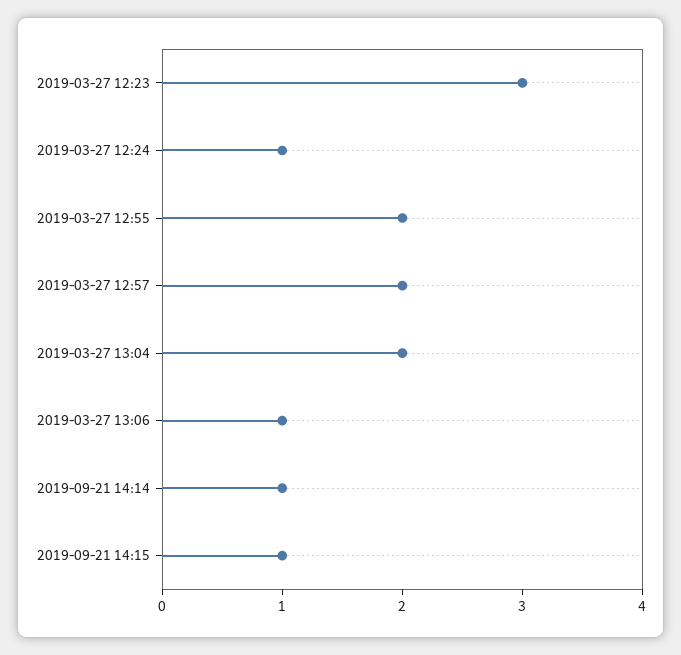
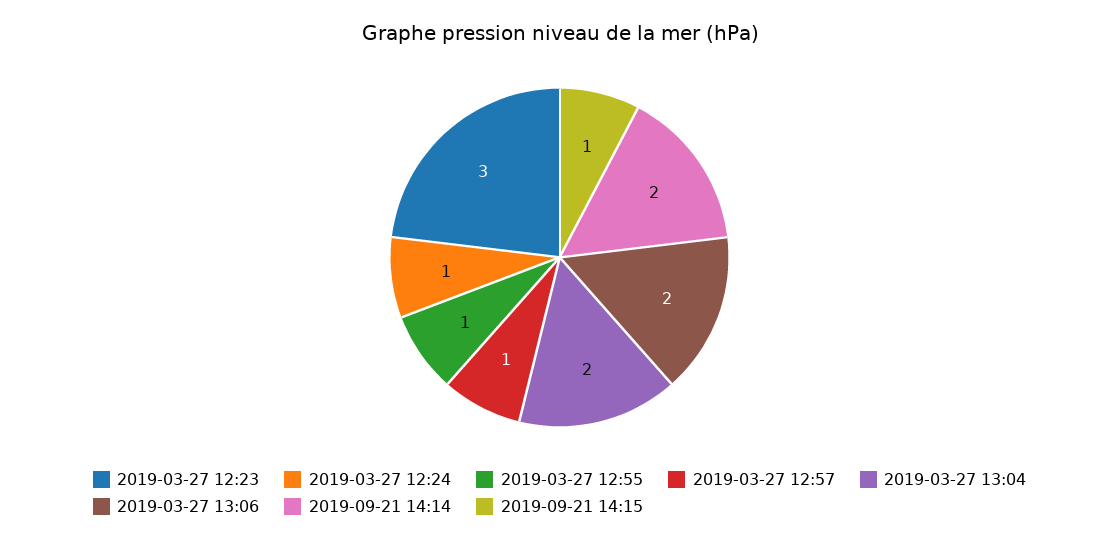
2019-03-27 12:55: 2 -> 1
2019-03-27 12:57: 2 -> 1
2019-03-27 13:06: 1 -> 2
2019-09-21 14:14: 1 -> 2

